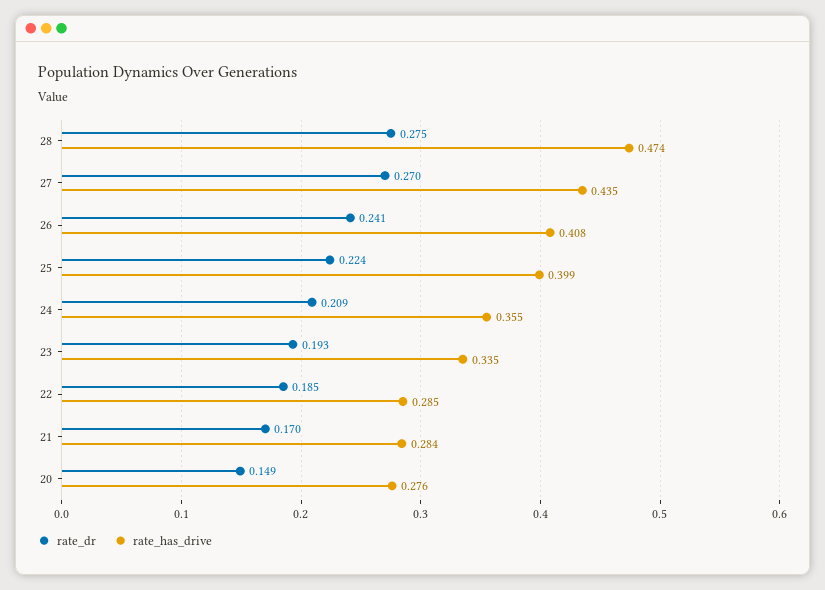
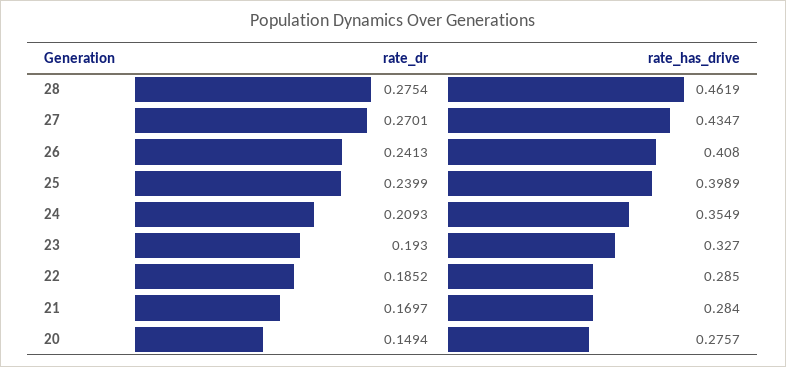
rate_has_drive, 28: 0.474 -> 0.4619
rate_dr, 25: 0.224 -> 0.2399
rate_has_drive, 23: 0.335 -> 0.327

